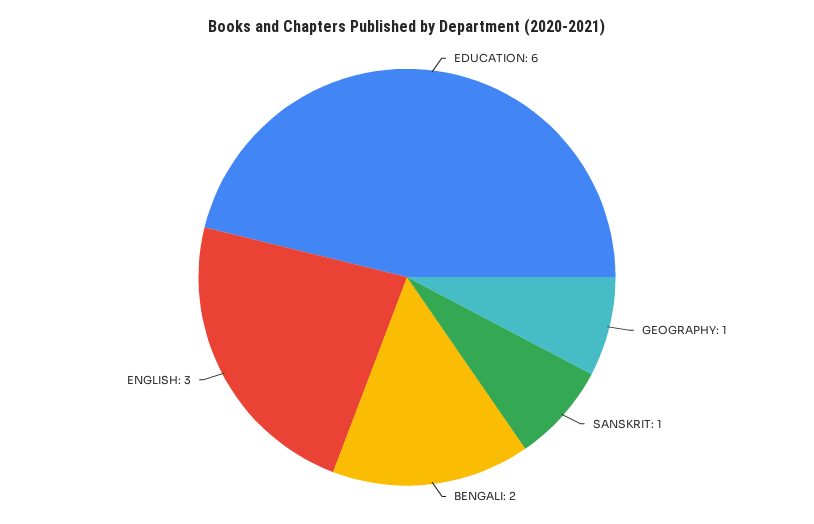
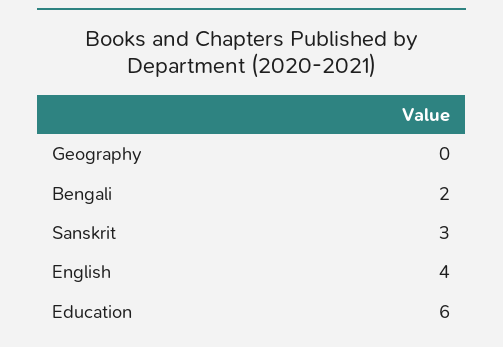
GEOGRAPHY: 1 -> 0
SANSKRIT: 1 -> 3
ENGLISH: 3 -> 4

